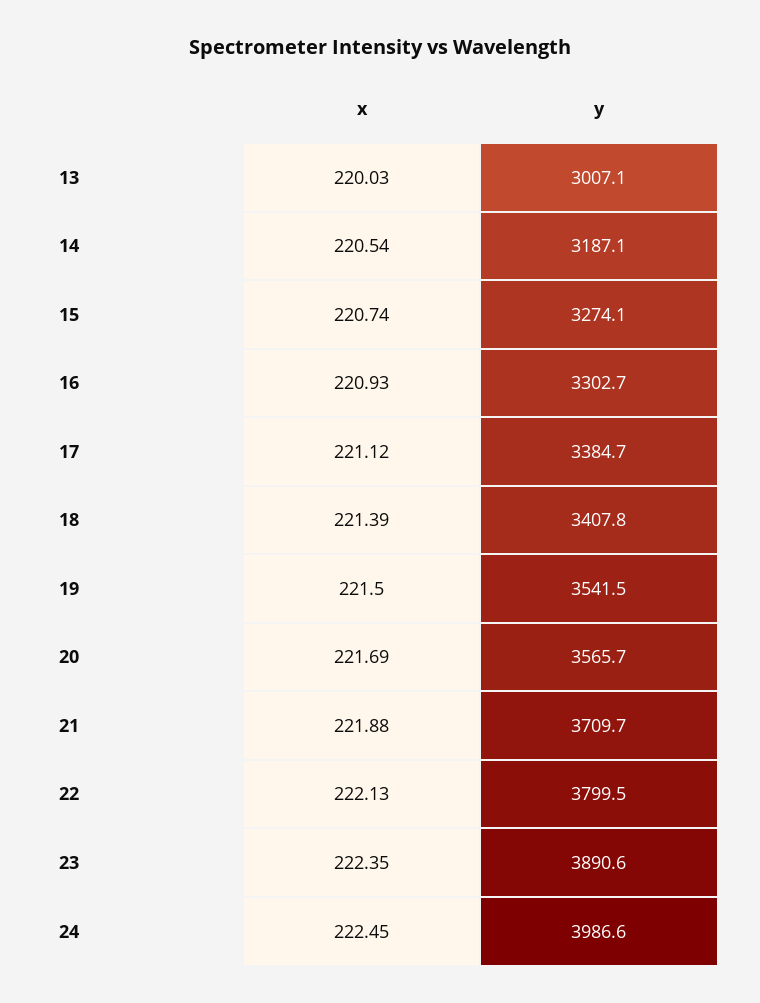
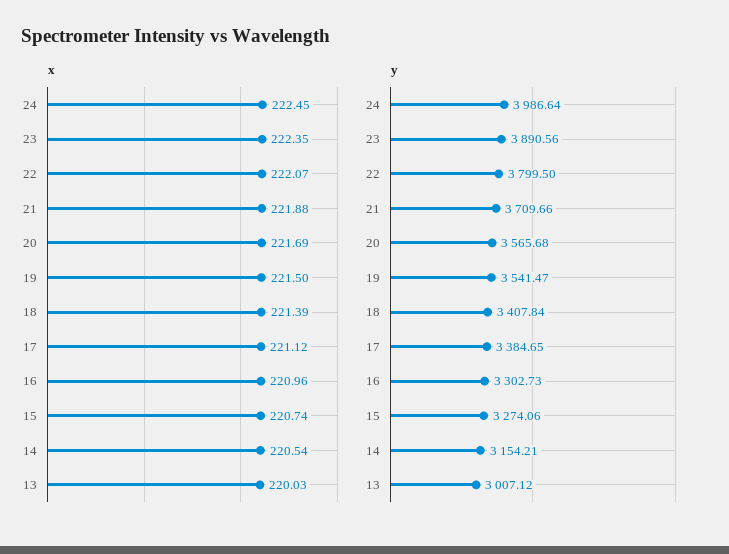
y, 14: 3187.1 -> 3154.21
x, 16: 220.93 -> 220.96
x, 22: 222.13 -> 222.07

